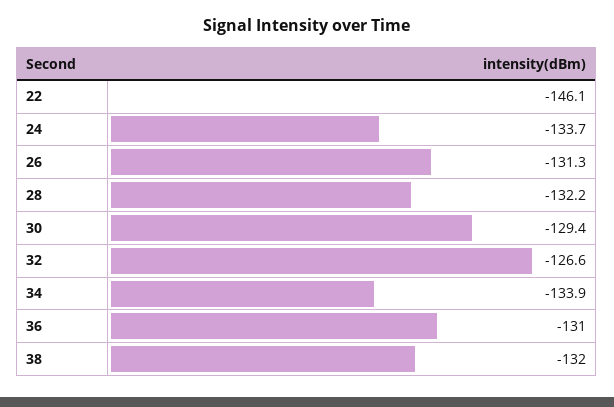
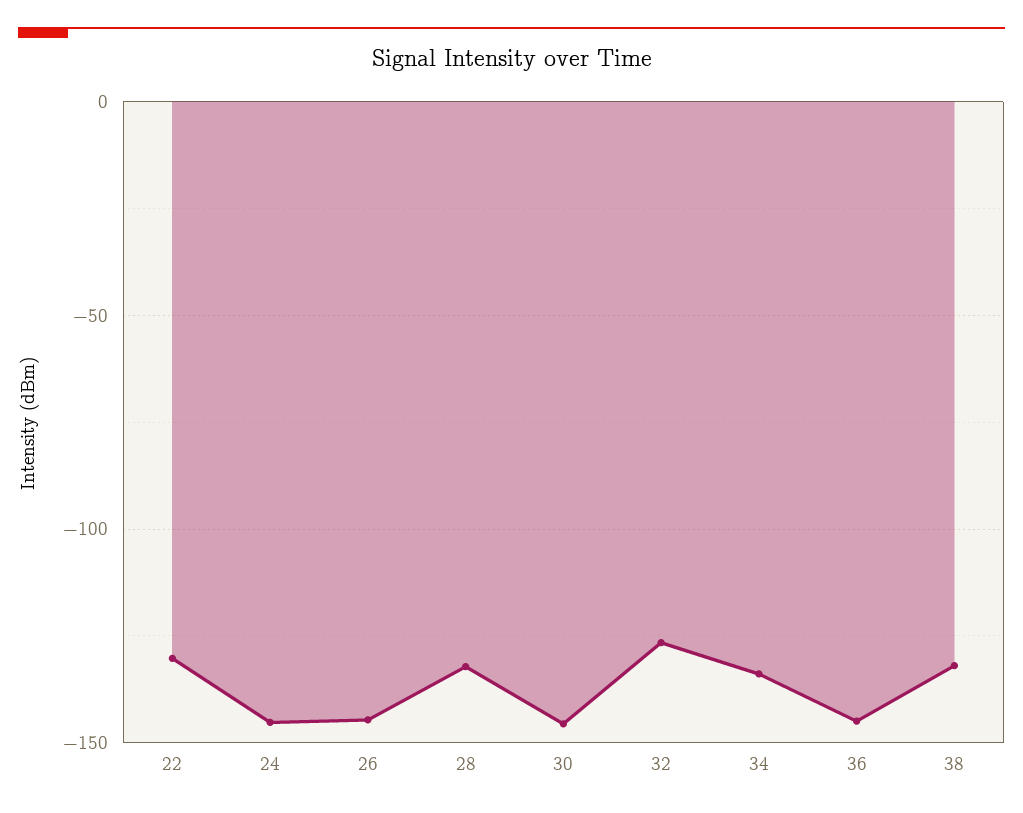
22: -146.1 -> -130
24: -133.7 -> -145
26: -131.3 -> -145
30: -129.4 -> -145
36: -131 -> -145

